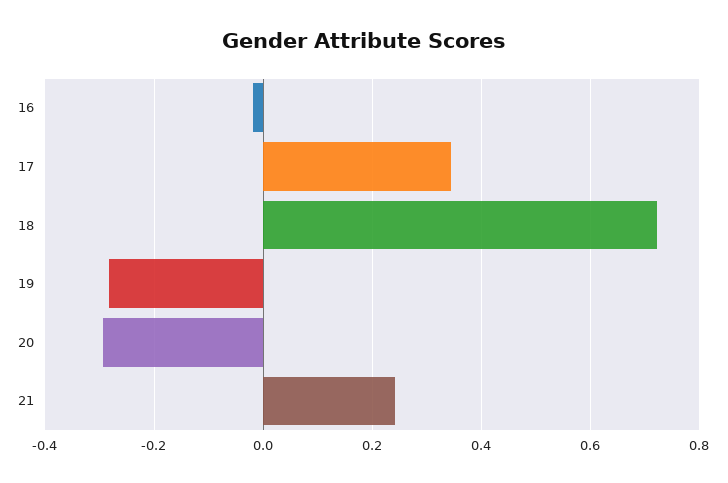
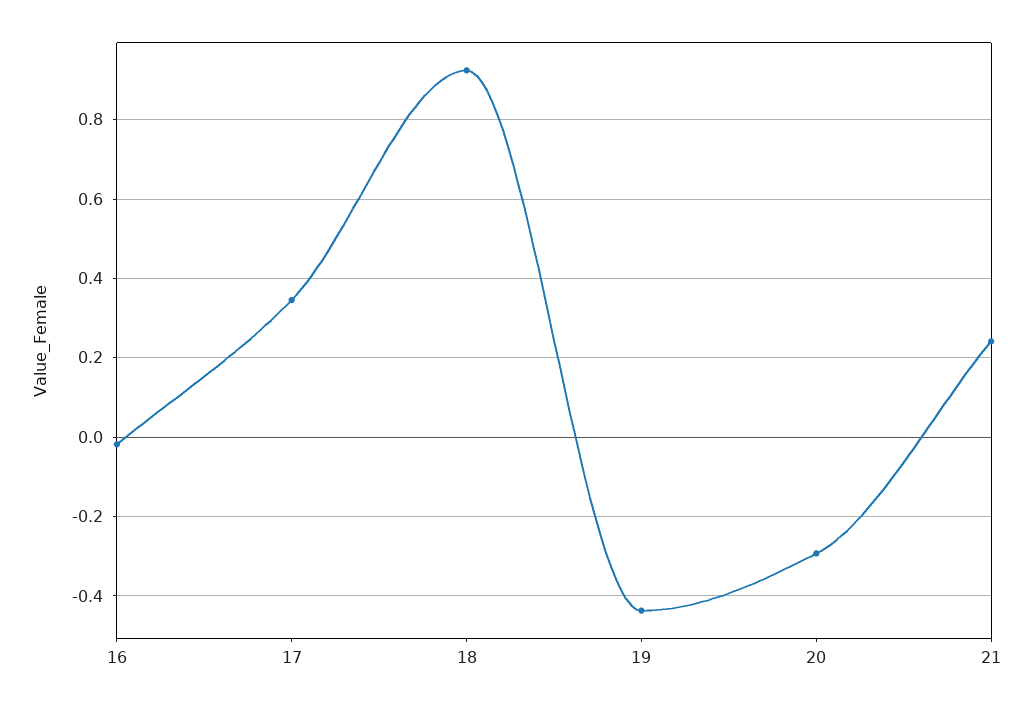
18: 0.72 -> 0.92
19: -0.28 -> -0.44

